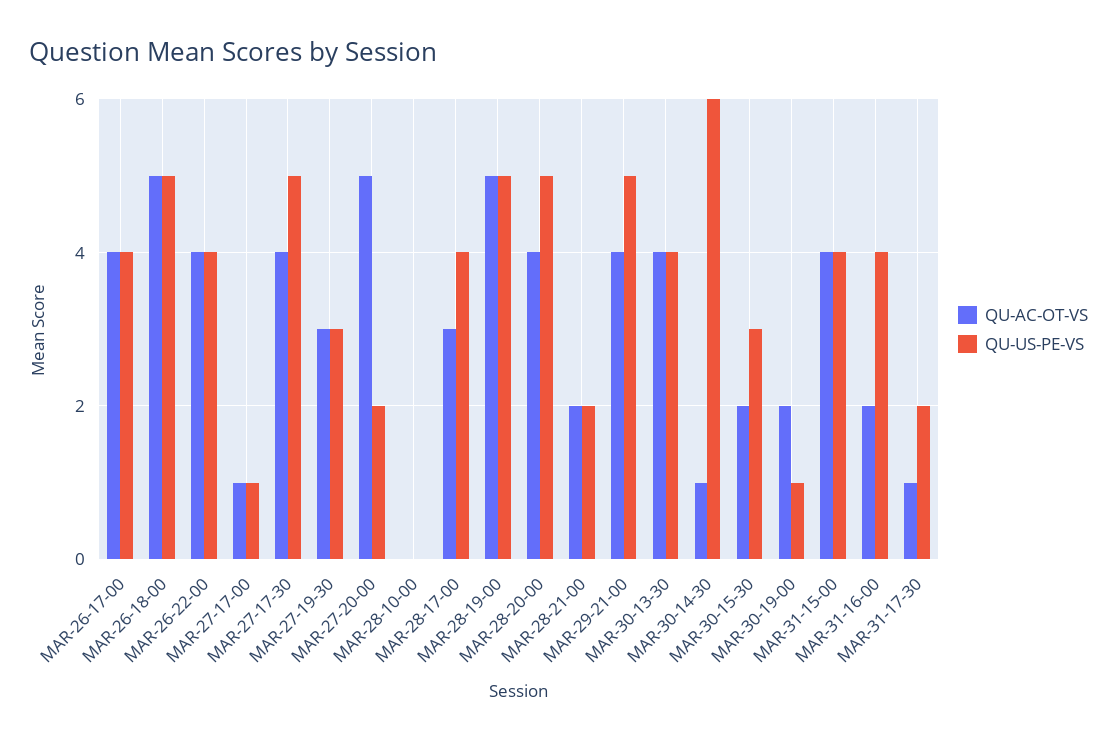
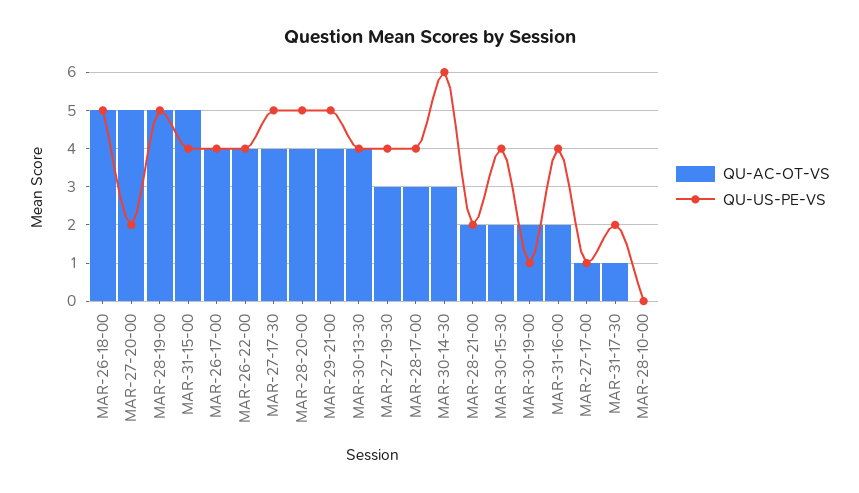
QU-US-PE-VS, MAR-27-19-30: 3 -> 4
QU-AC-OT-VS, MAR-30-14-30: 1 -> 3
QU-US-PE-VS, MAR-30-15-30: 3 -> 4
QU-AC-OT-VS, MAR-31-15-00: 4 -> 5

